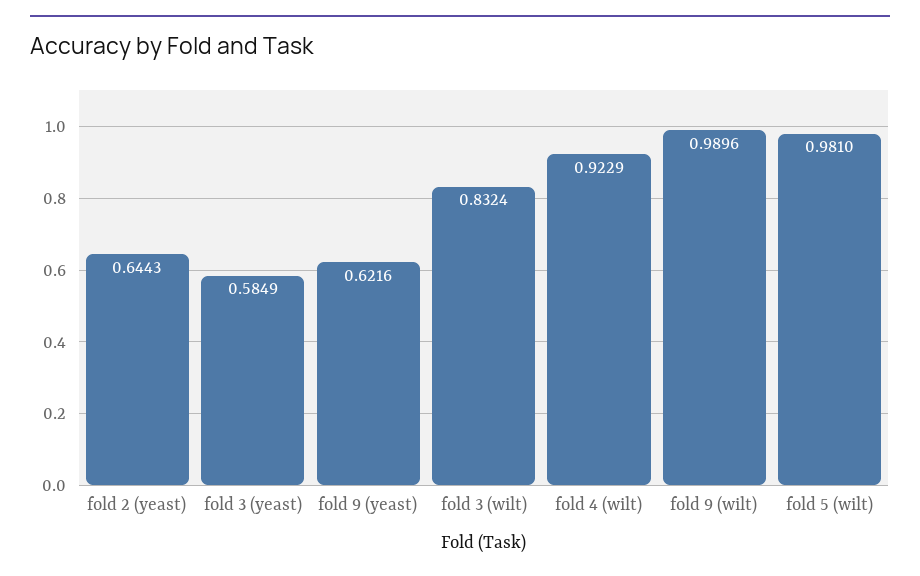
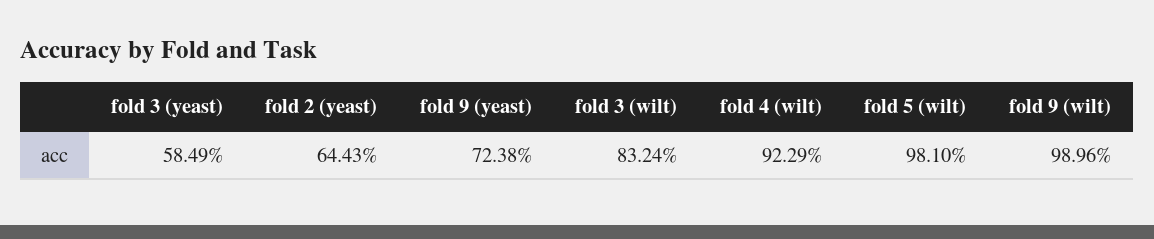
fold 9 (yeast): 0.6216 -> 0.7238

